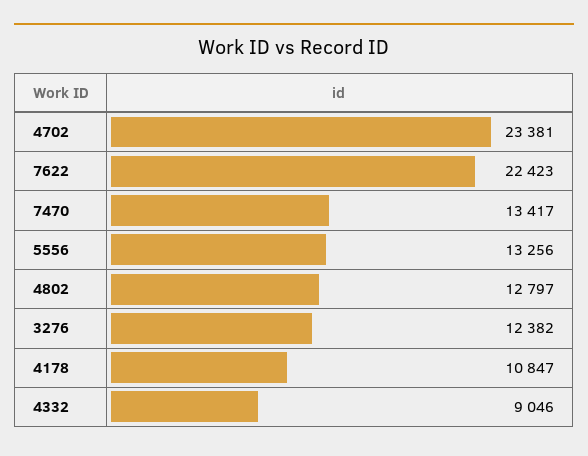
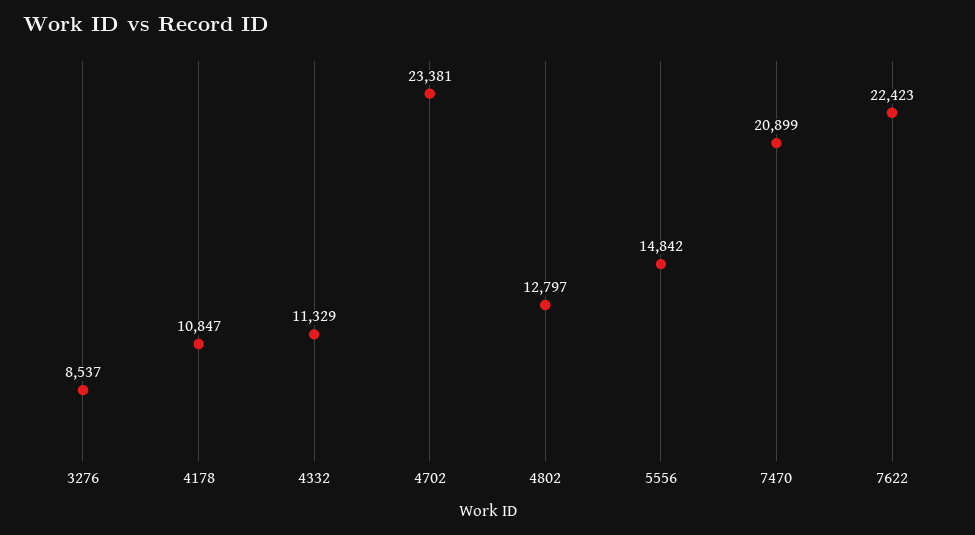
7470: 13417 -> 20899
5556: 13256 -> 14842
3276: 12382 -> 8537
4332: 9046 -> 11329

